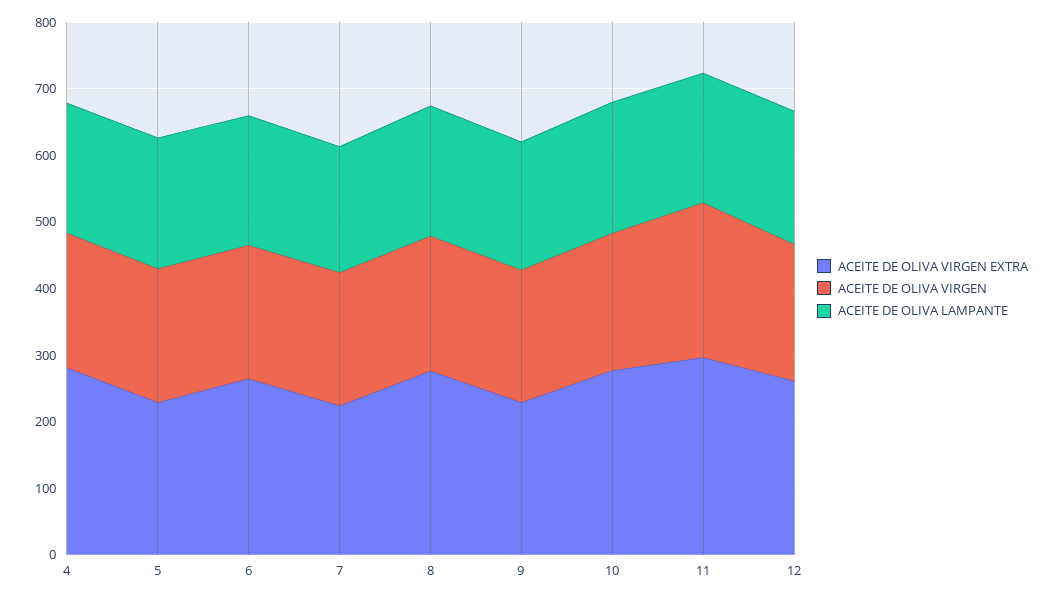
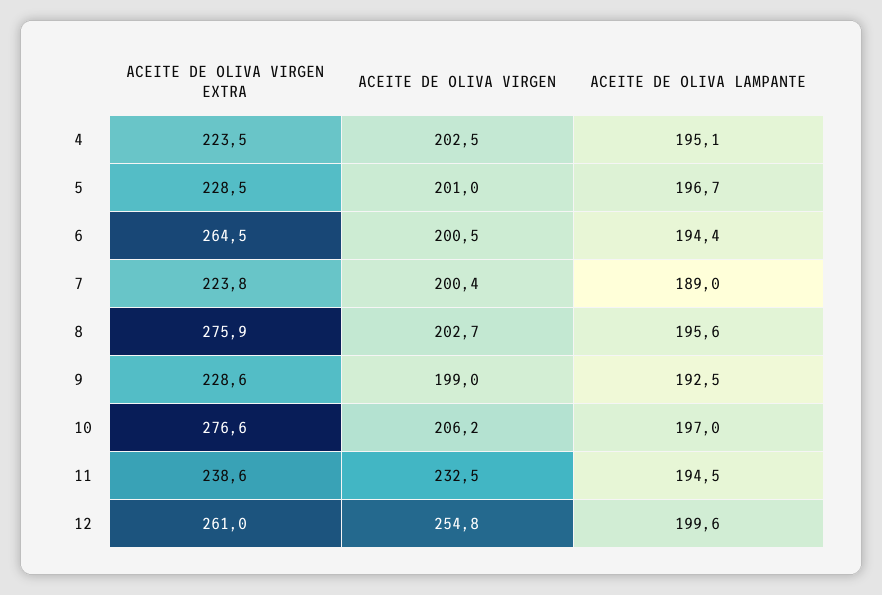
ACEITE DE OLIVA VIRGEN EXTRA, 4: 280 -> 223.5
ACEITE DE OLIVA VIRGEN EXTRA, 11: 300 -> 238.6
ACEITE DE OLIVA VIRGEN, 12: 200 -> 254.8

